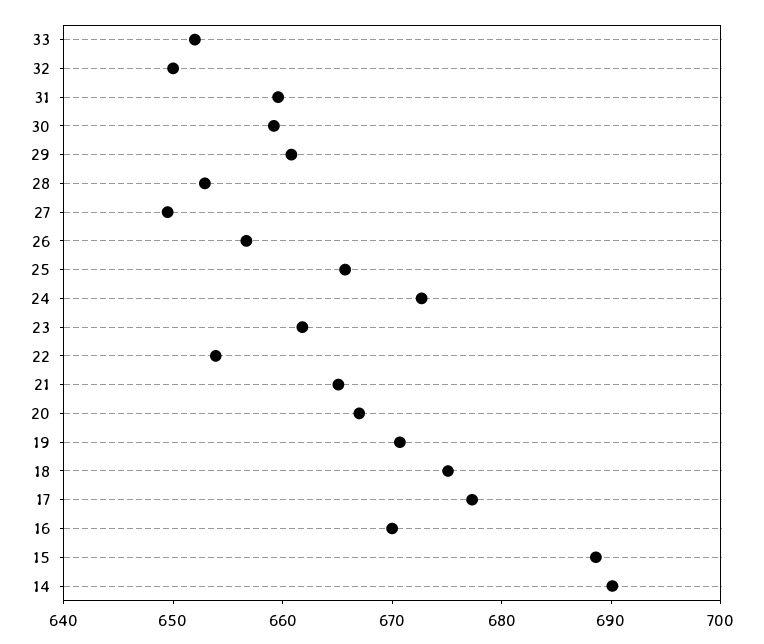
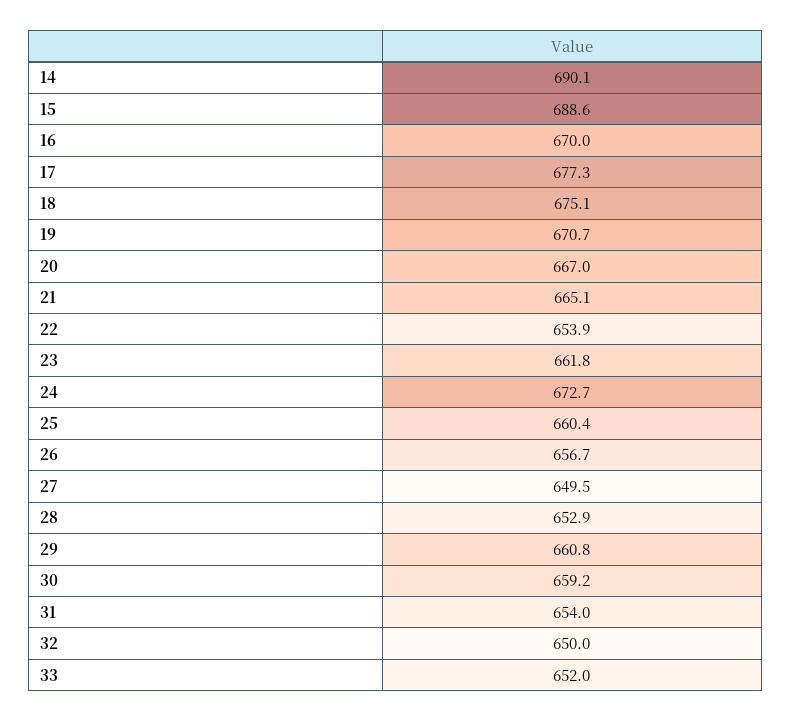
31: 660 -> 654
25: 666 -> 660.4

